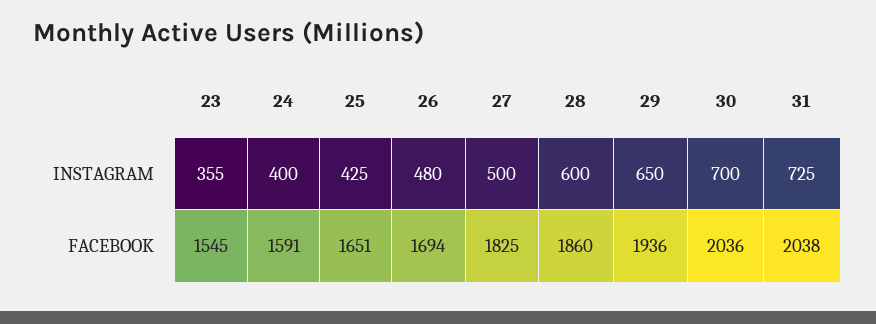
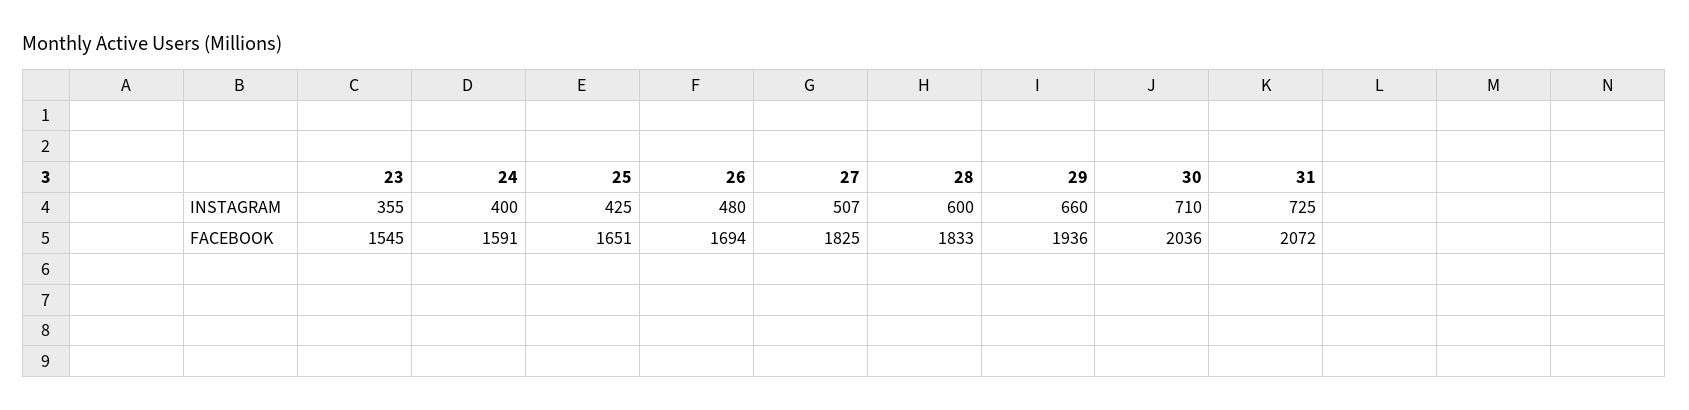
27, INSTAGRAM: 500 -> 507
29, INSTAGRAM: 650 -> 660
30, INSTAGRAM: 700 -> 710
28, FACEBOOK: 1860 -> 1833
31, FACEBOOK: 2038 -> 2072

